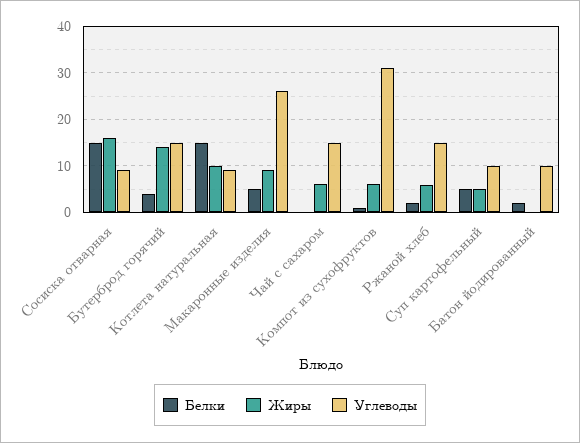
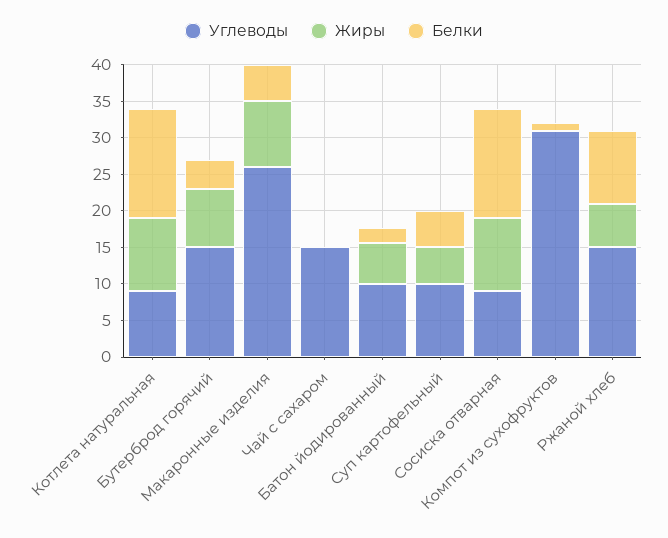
Жиры, Сосиска отварная: 16 -> 10
Жиры, Бутерброд горячий: 14 -> 7.5
Жиры, Чай с сахаром: 6 -> 0
Жиры, Компот из сухофруктов: 6 -> 0
Белки, Ржаной хлеб: 2 -> 10
Жиры, Батон йодированный: 0 -> 5

